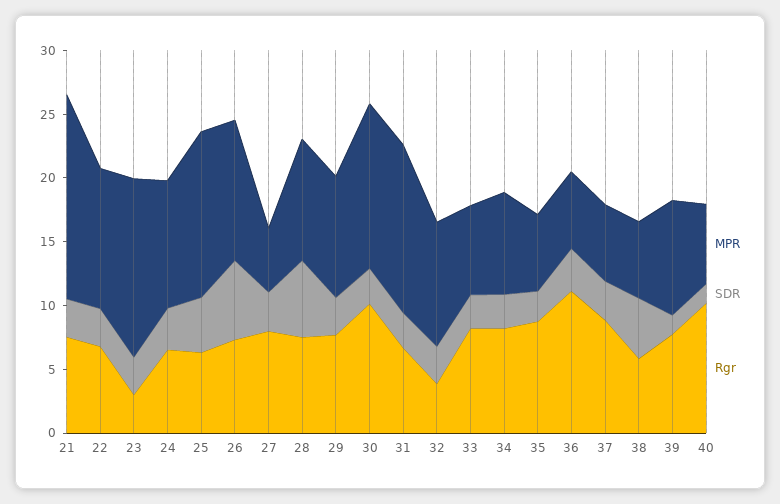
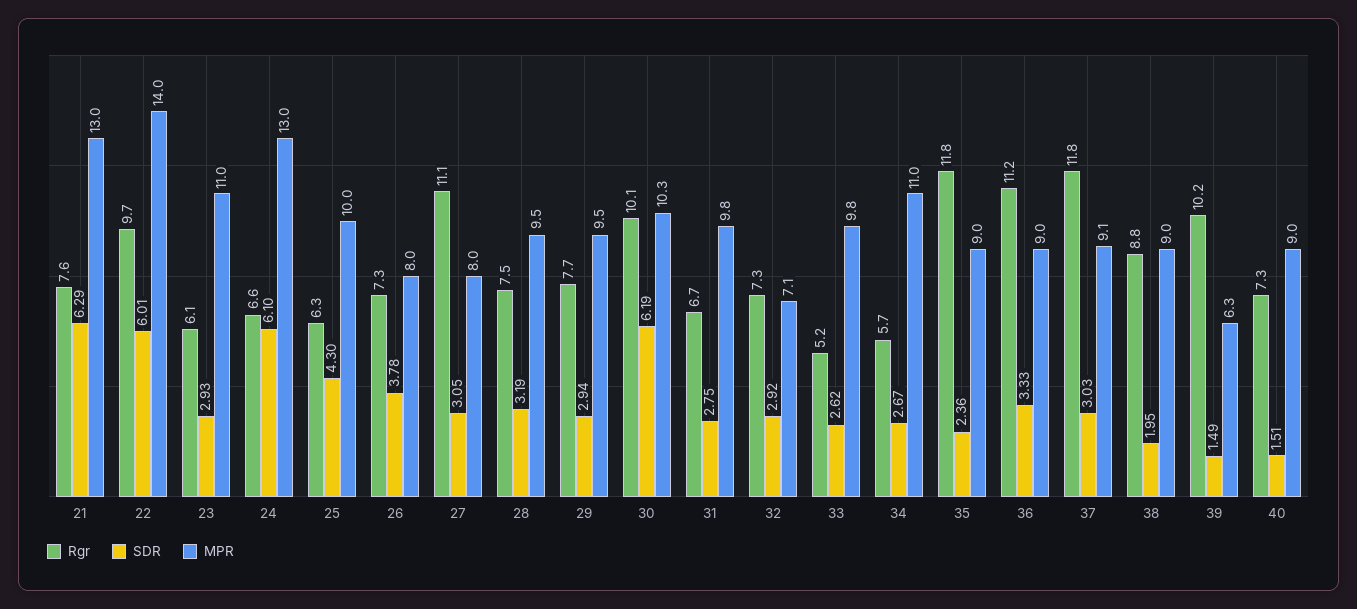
MPR, 21: 16 -> 13
SDR, 21: 3 -> 6.29
MPR, 22: 11 -> 14
SDR, 22: 3 -> 6.01
Rgr, 22: 7 -> 9.7
MPR, 23: 14 -> 11
Rgr, 23: 3 -> 6.1
MPR, 24: 10 -> 13
SDR, 24: 3 -> 6.1
MPR, 25: 13 -> 10
MPR, 26: 11 -> 8
SDR, 26: 6 -> 3.78
MPR, 27: 5 -> 8
Rgr, 27: 8 -> 11.1
SDR, 28: 6 -> 3.19
MPR, 30: 13 -> 10.3
SDR, 30: 3 -> 6.19
MPR, 31: 13 -> 9.8
MPR, 32: 10 -> 7.1
Rgr, 32: 4 -> 7.3
MPR, 33: 7 -> 9.8
Rgr, 33: 8 -> 5.2
MPR, 34: 8 -> 11
Rgr, 34: 8 -> 5.7
MPR, 35: 6 -> 9
Rgr, 35: 9 -> 11.8
MPR, 36: 6 -> 9
MPR, 37: 6 -> 9.1
Rgr, 37: 9 -> 11.8
MPR, 38: 6 -> 9
SDR, 38: 5 -> 1.95
Rgr, 38: 6 -> 8.8
MPR, 39: 9 -> 6.3
Rgr, 39: 8 -> 10.2
MPR, 40: 6 -> 9
Rgr, 40: 10 -> 7.3

